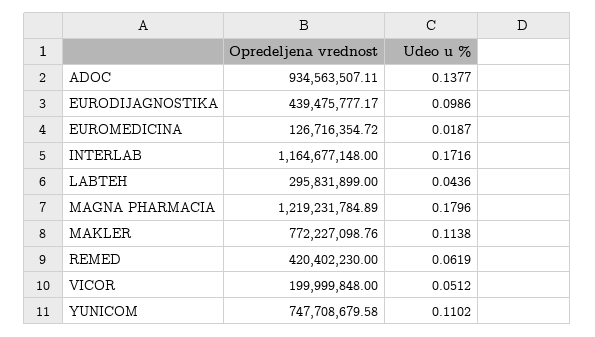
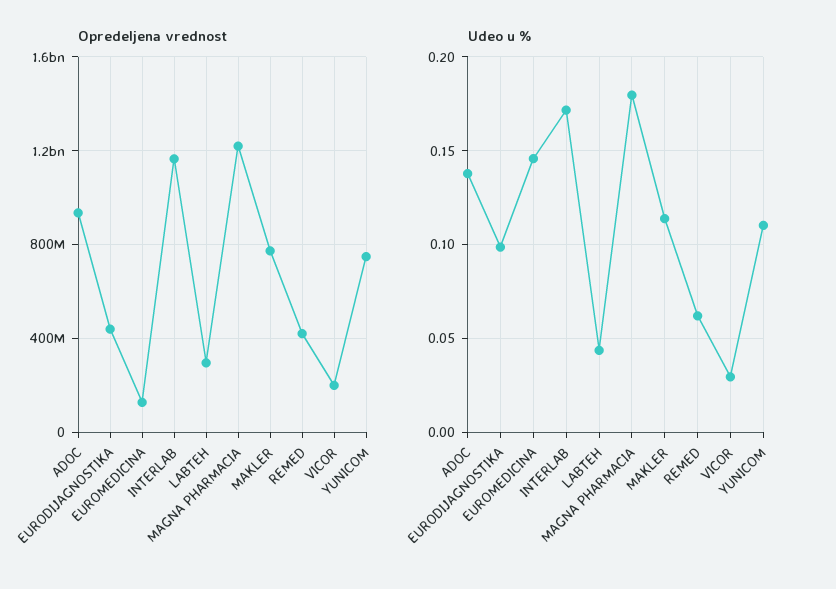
Udeo u %, EUROMEDICINA: 0.0187 -> 0.145
Udeo u %, VICOR: 0.0512 -> 0.03

